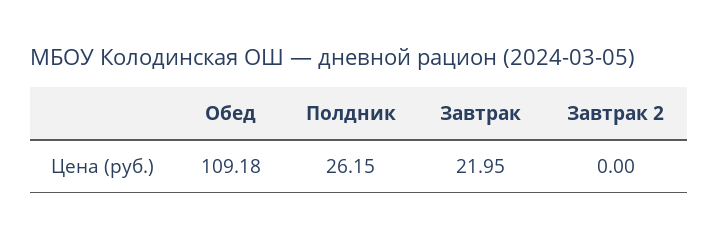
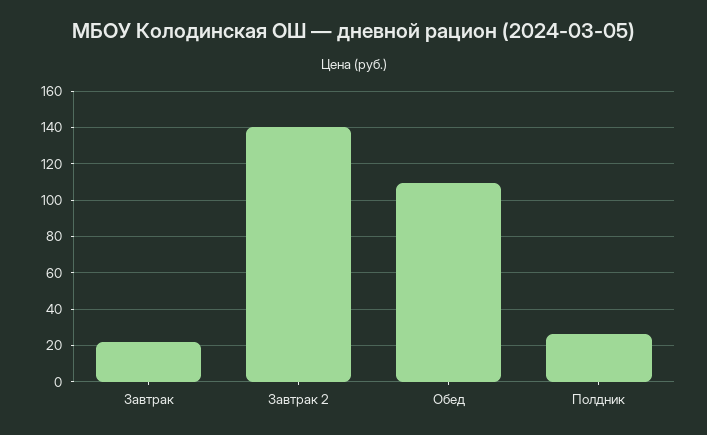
Завтрак 2: 0 -> 140

